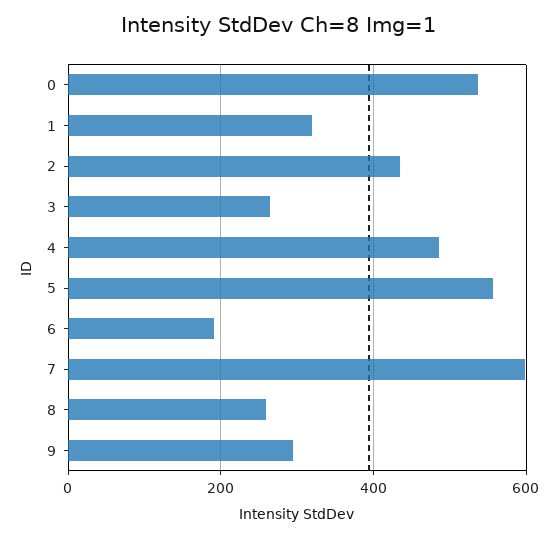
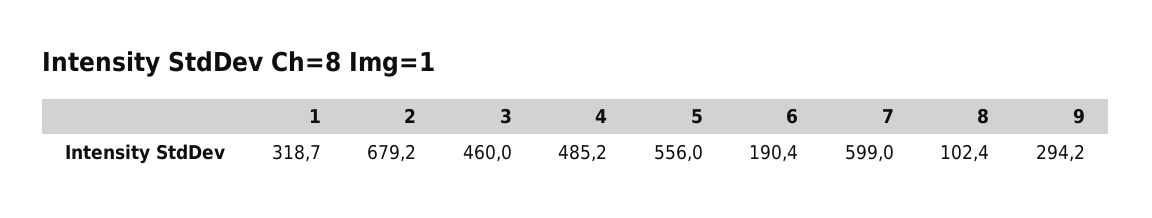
0: 540 -> none
2: 440 -> 679.2
3: 260 -> 460
8: 260 -> 102.4

